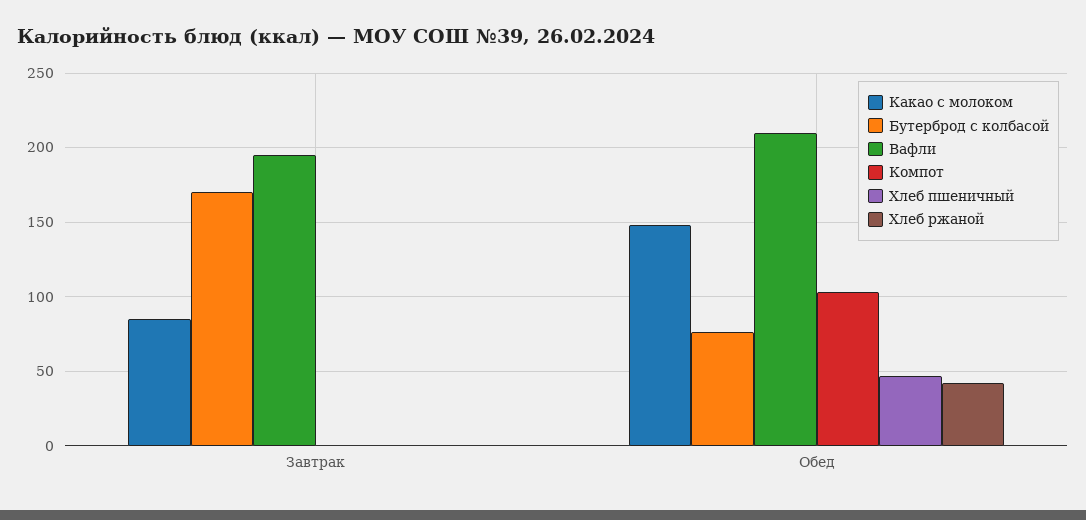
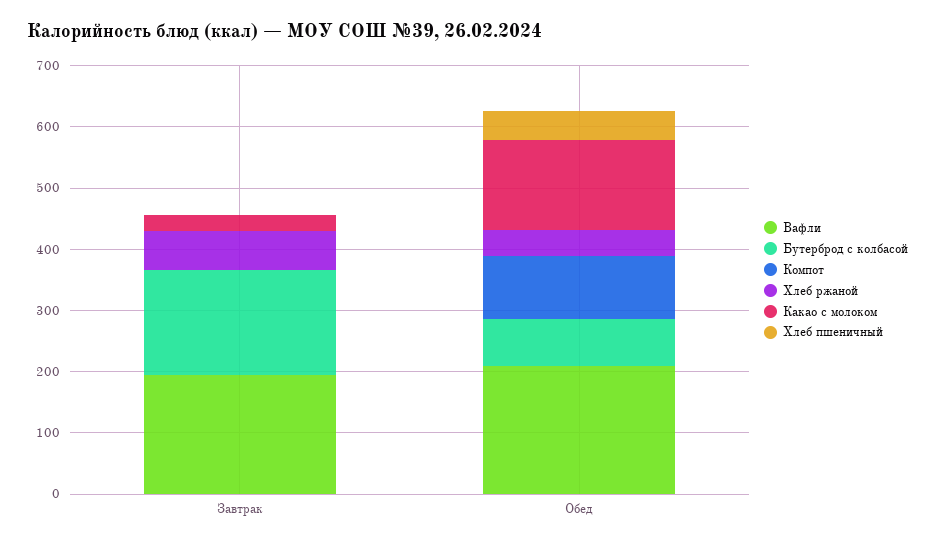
Какао с молоком, Завтрак: 85 -> 20
Хлеб ржаной, Завтрак: 0 -> 60

